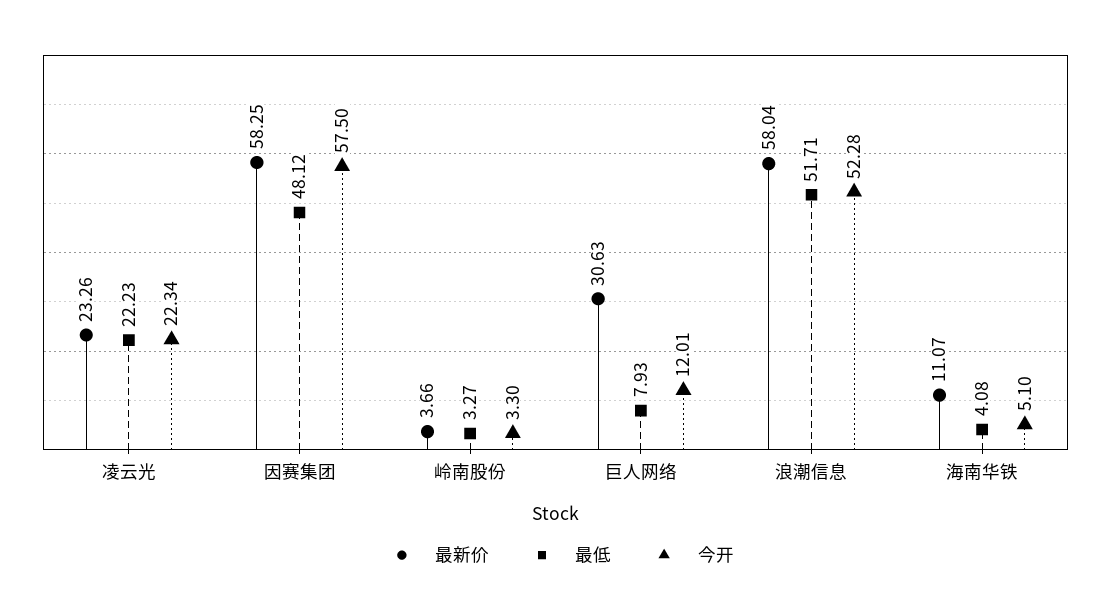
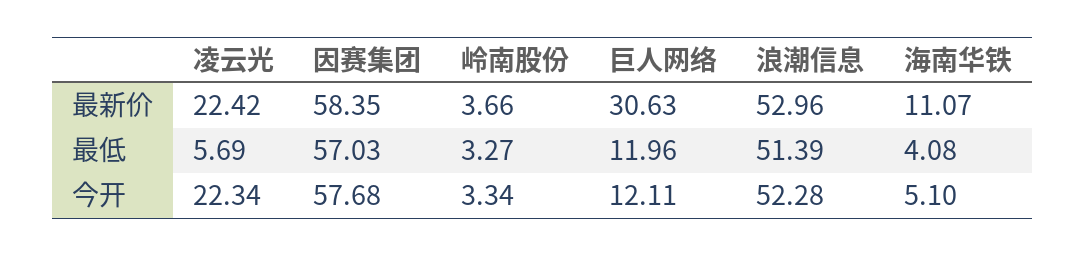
最新价, 凌云光: 23.26 -> 22.42
最低, 凌云光: 22.23 -> 5.69
最新价, 因赛集团: 58.25 -> 58.35
最低, 因赛集团: 48.12 -> 57.03
今开, 因赛集团: 57.5 -> 57.68
今开, 岭南股份: 3.3 -> 3.34
最低, 巨人网络: 7.93 -> 11.96
今开, 巨人网络: 12.01 -> 12.11
最新价, 浪潮信息: 58.04 -> 52.96
最低, 浪潮信息: 51.71 -> 51.39

